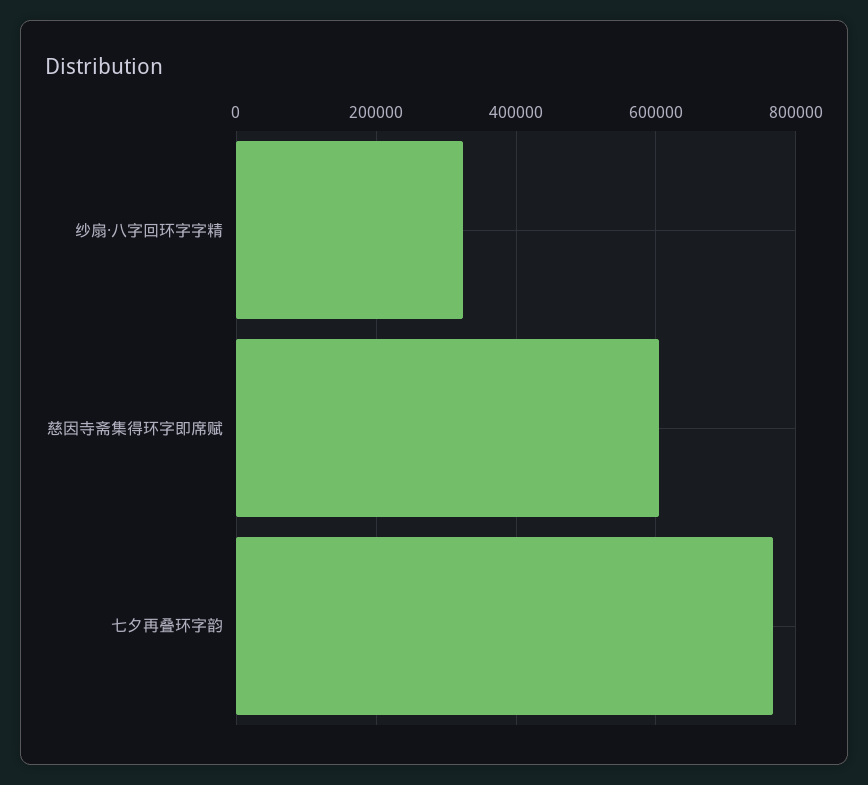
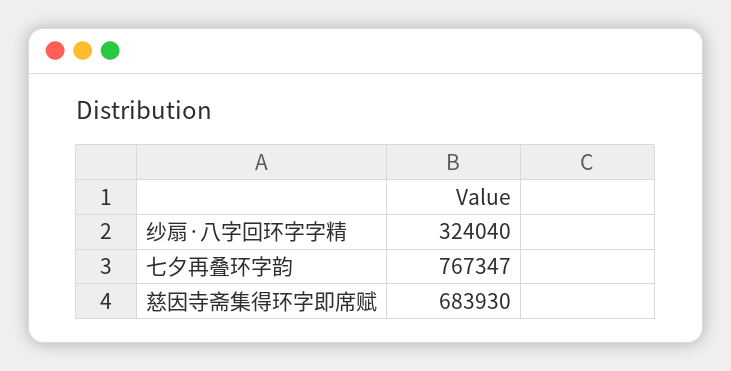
慈因寺斋集得环字即席赋: 600000 -> 683930

